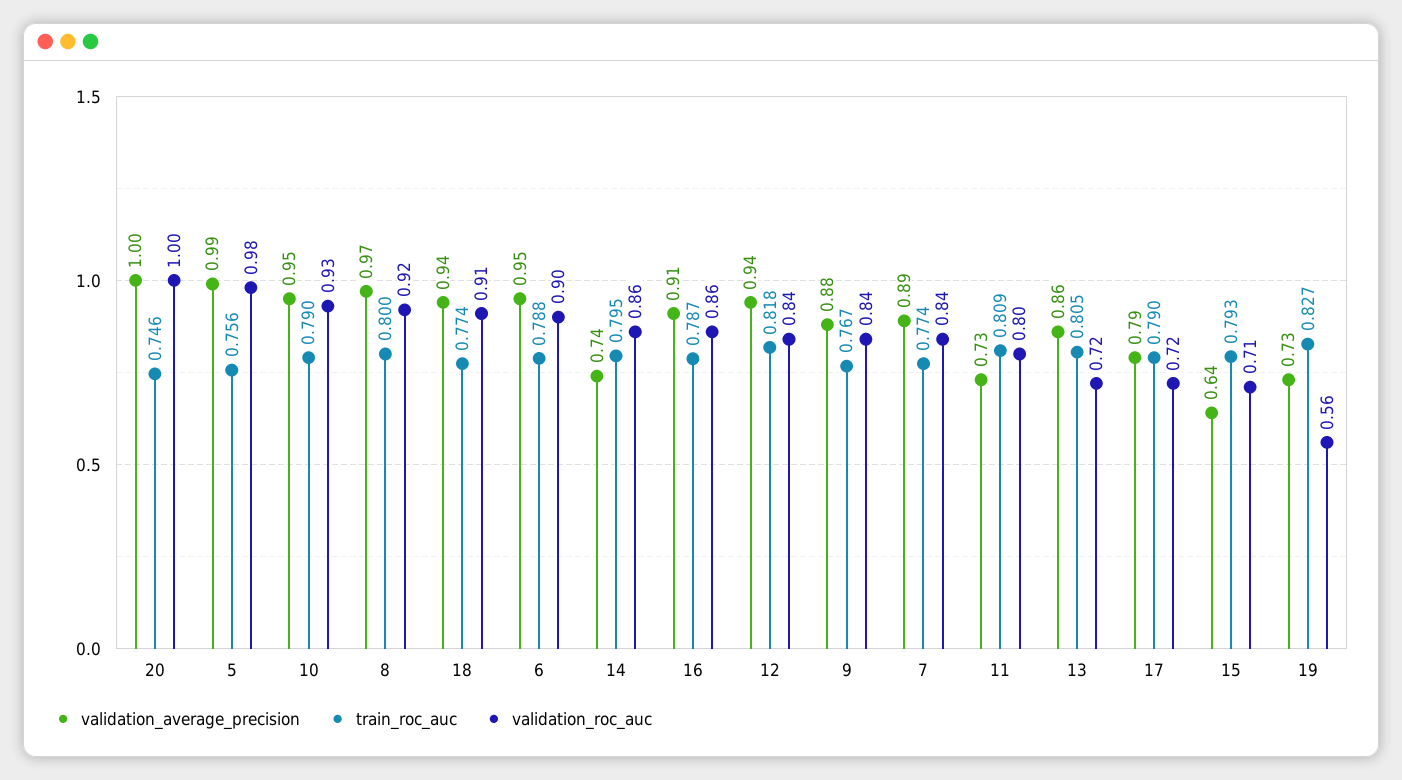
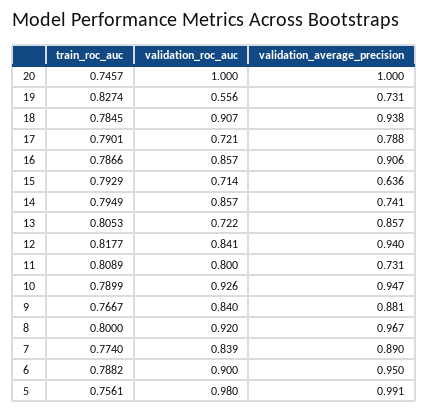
train_roc_auc, 18: 0.774 -> 0.7845

